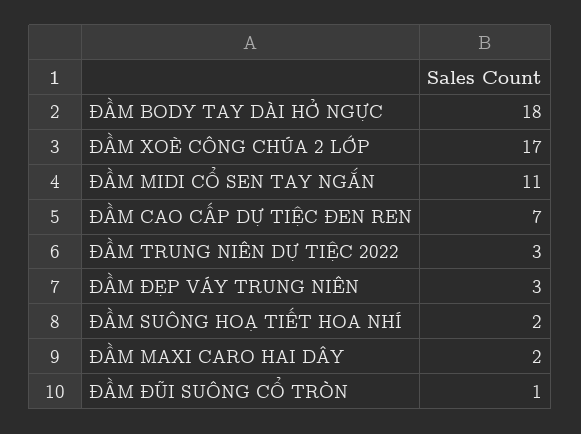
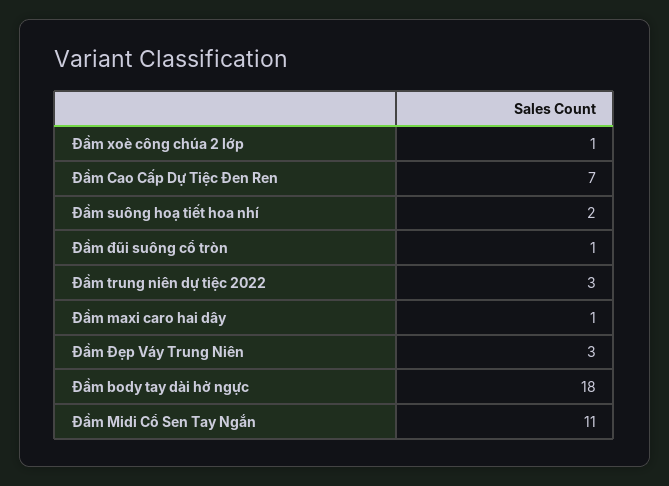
ĐẦM XOÈ CÔNG CHÚA 2 LỚP: 17 -> 1
ĐẦM MAXI CARO HAI DÂY: 2 -> 1

